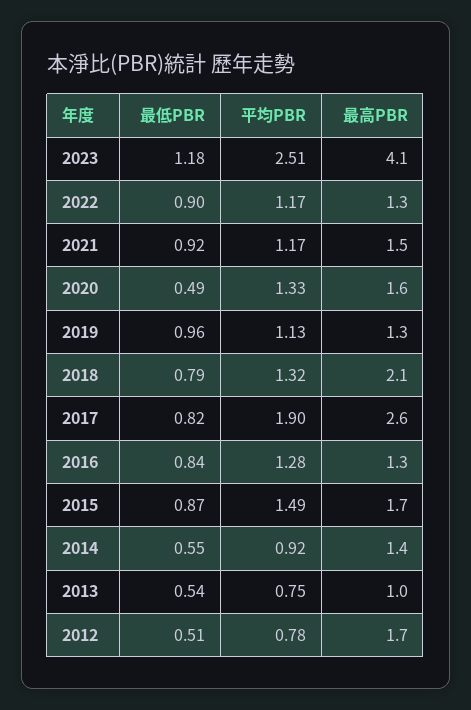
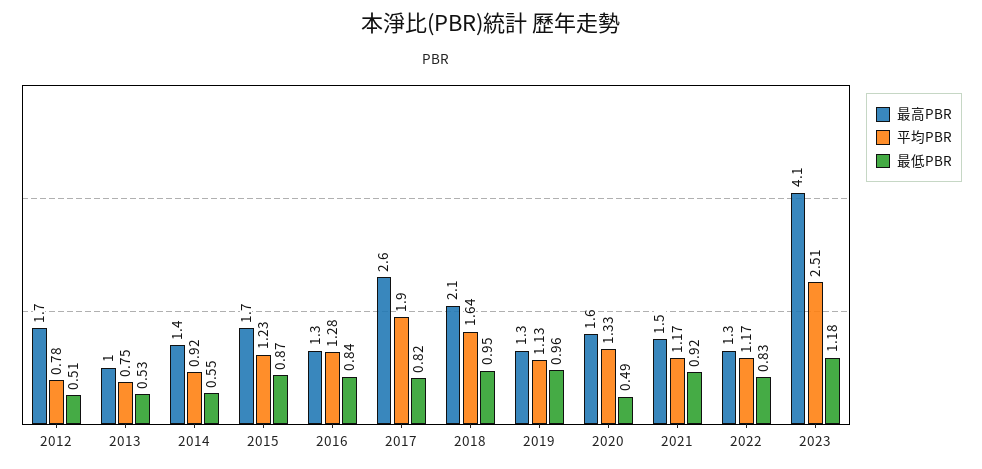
最低PBR, 2022: 0.9 -> 0.83
最低PBR, 2018: 0.79 -> 0.95
平均PBR, 2018: 1.32 -> 1.64
平均PBR, 2015: 1.49 -> 1.23
最低PBR, 2013: 0.54 -> 0.53

